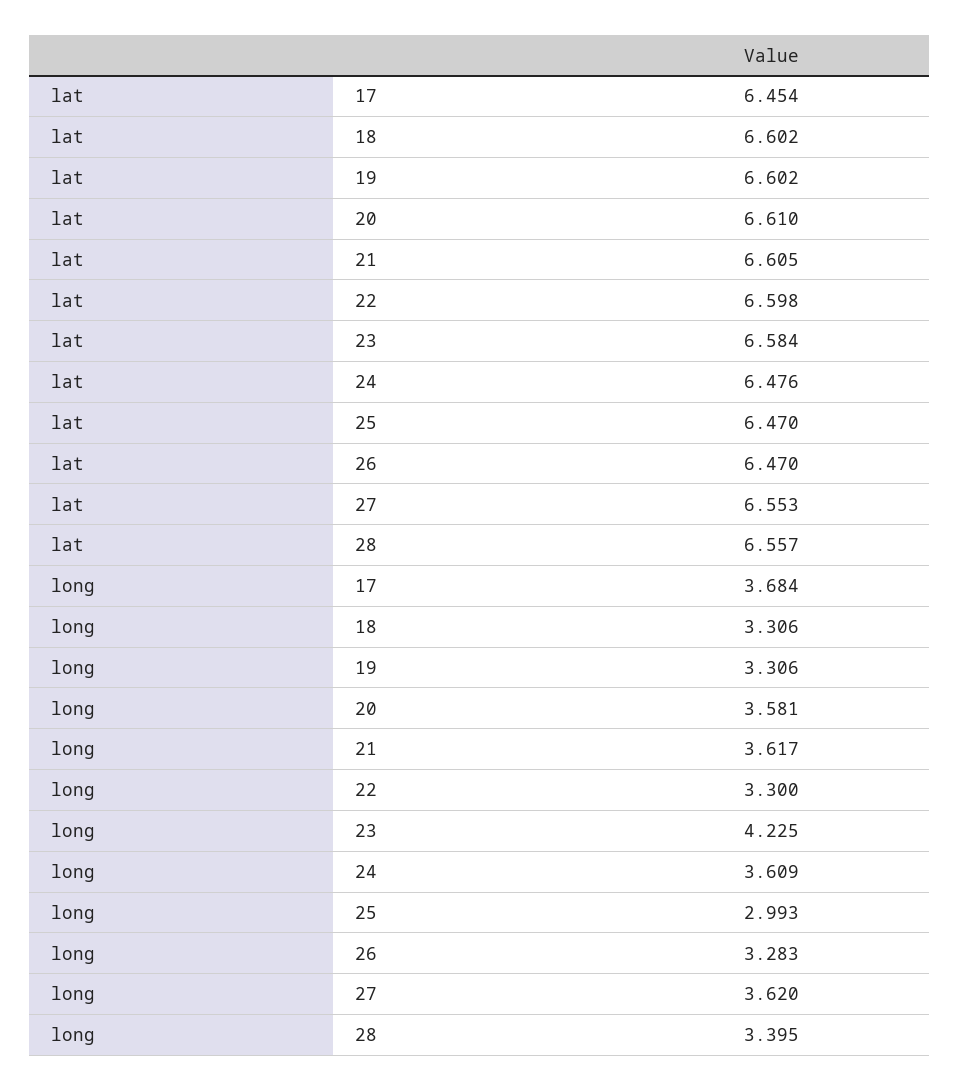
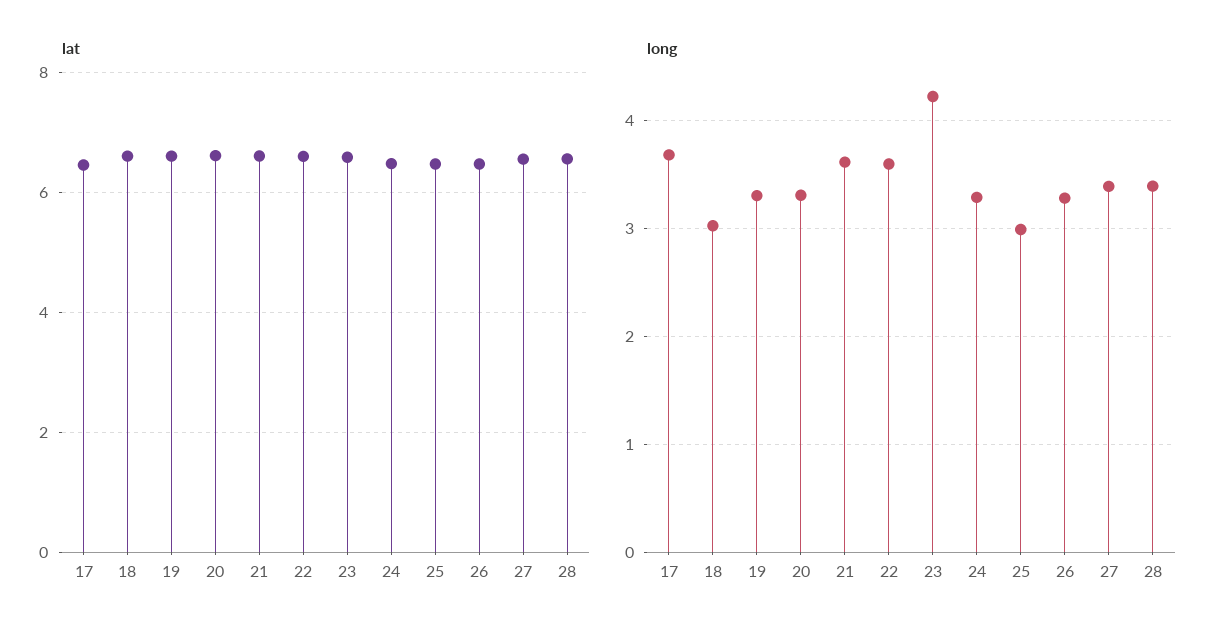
long, 18: 3.306 -> 3
long, 20: 3.581 -> 3.3
long, 22: 3.3 -> 3.6
long, 24: 3.609 -> 3.3
long, 27: 3.62 -> 3.4

